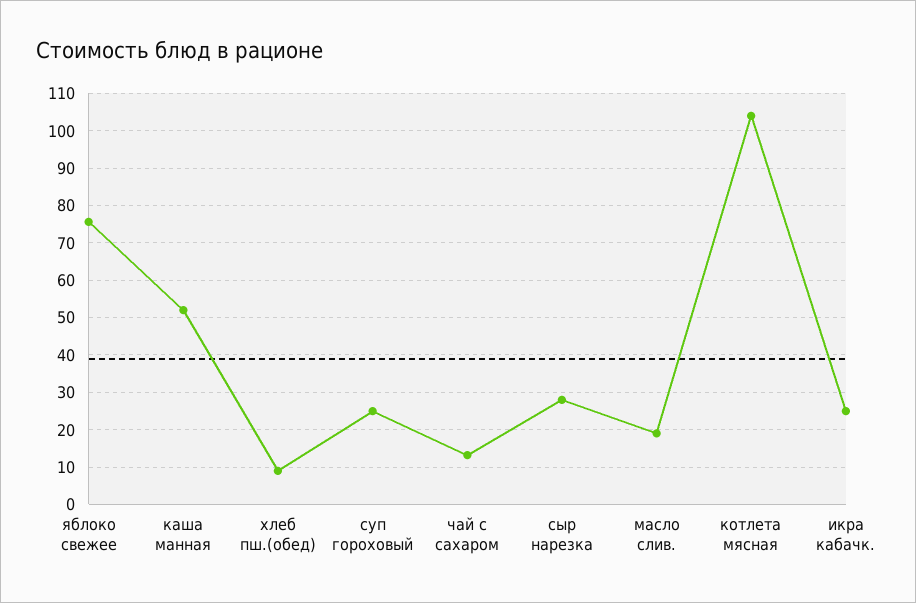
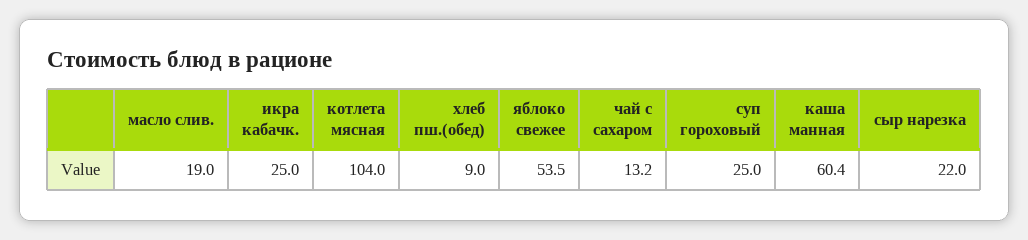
яблоко свежее: 76 -> 53.5
каша манная: 52 -> 60.4
сыр нарезка: 28 -> 22

